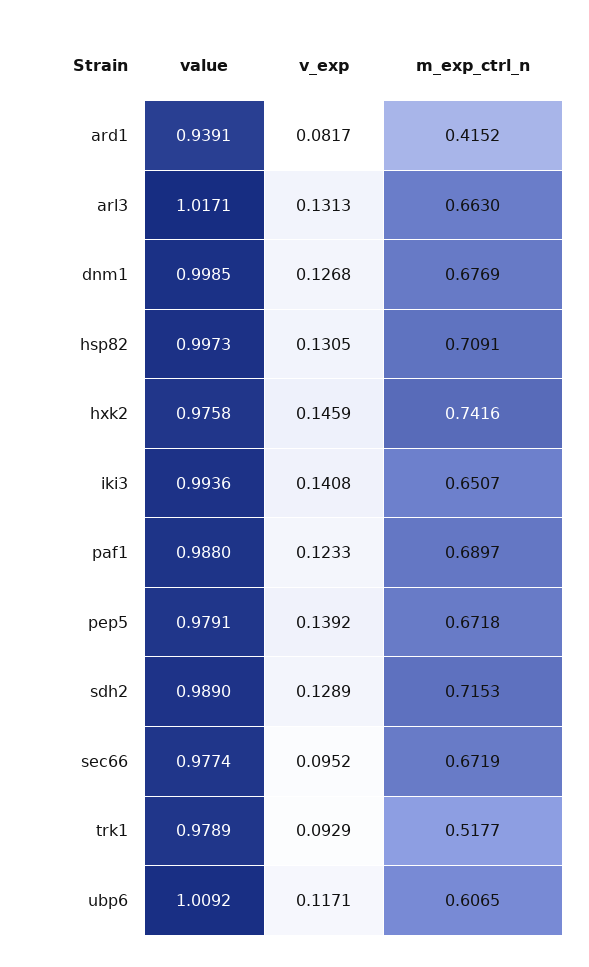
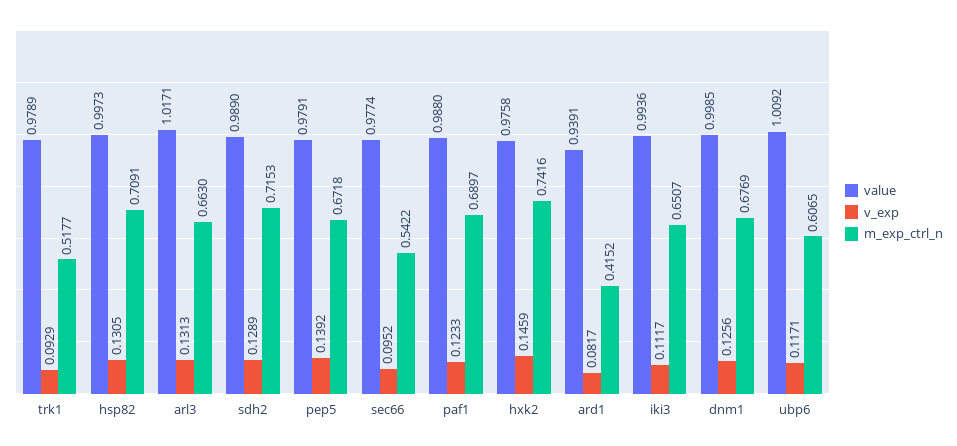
v_exp, dnm1: 0.1268 -> 0.1256
v_exp, iki3: 0.1408 -> 0.1117
m_exp_ctrl_n, sec66: 0.6719 -> 0.5422

